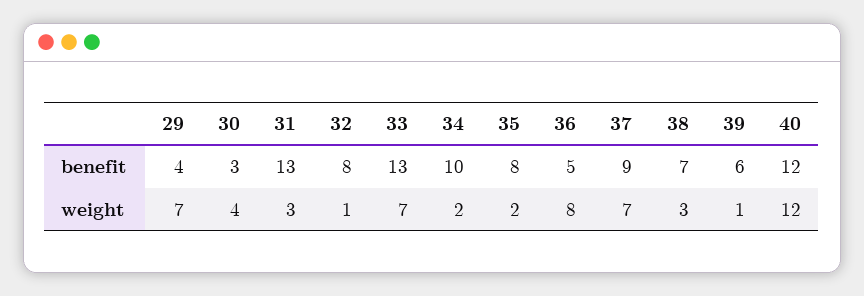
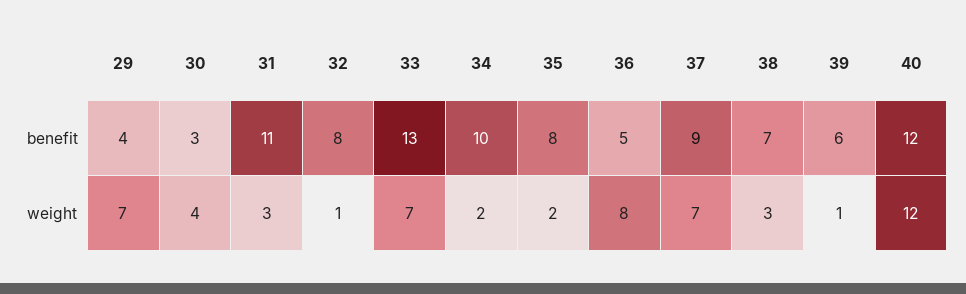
31, benefit: 13 -> 11

